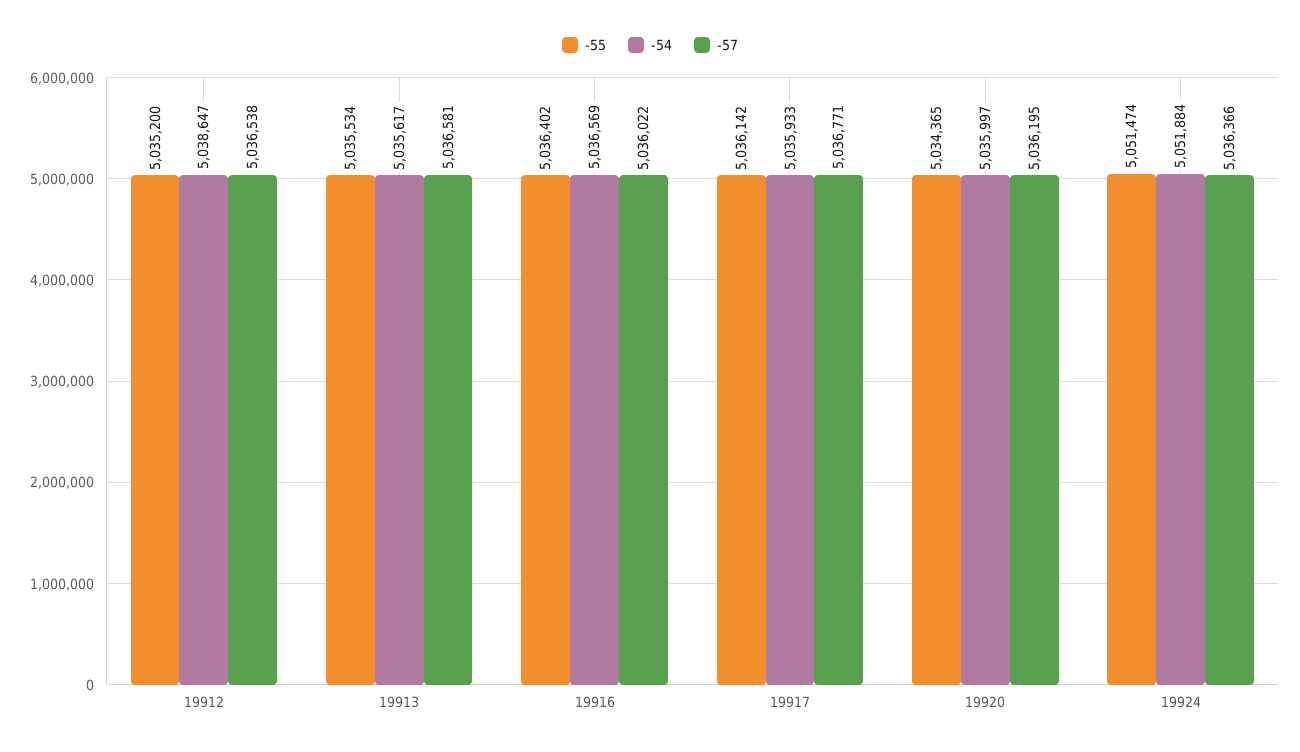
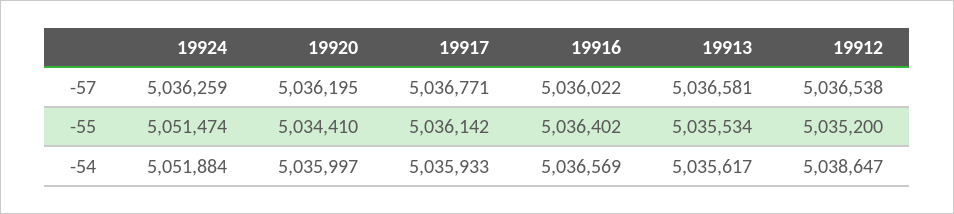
-55, 19920: 5034365 -> 5034410
-57, 19924: 5036366 -> 5036259

